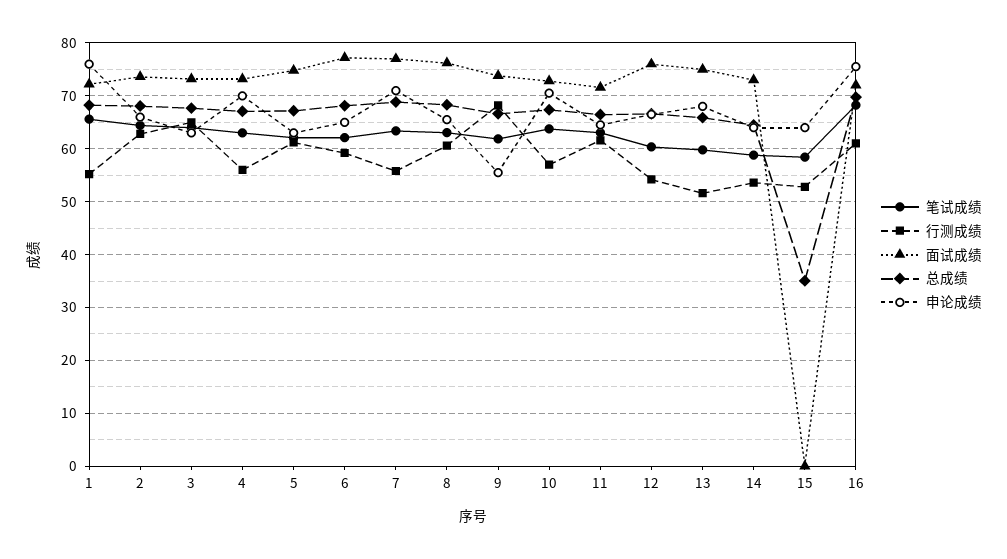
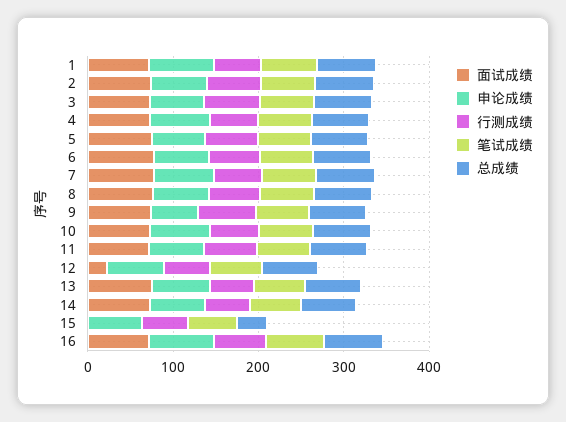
面试成绩, 12: 76 -> 20

